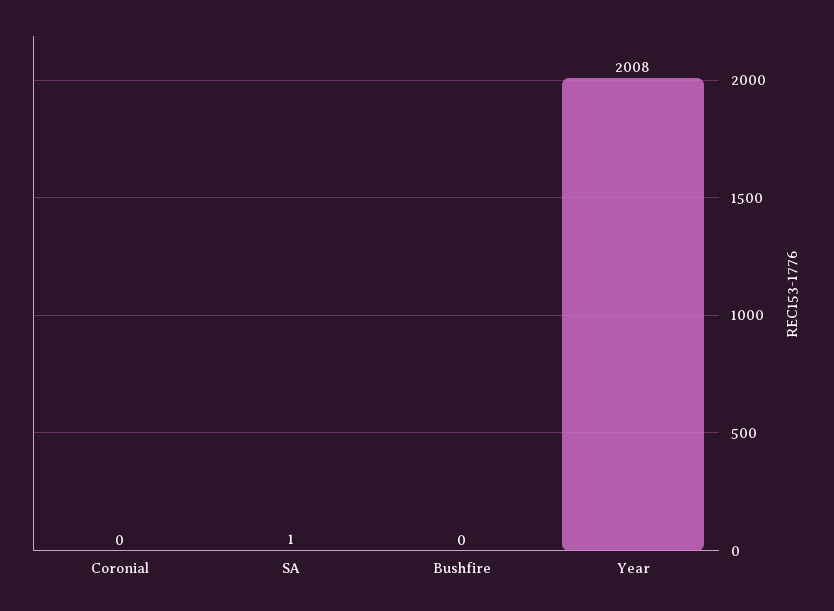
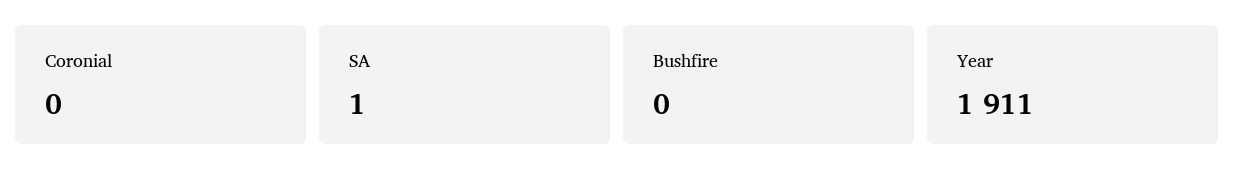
Year: 2008 -> 1911

